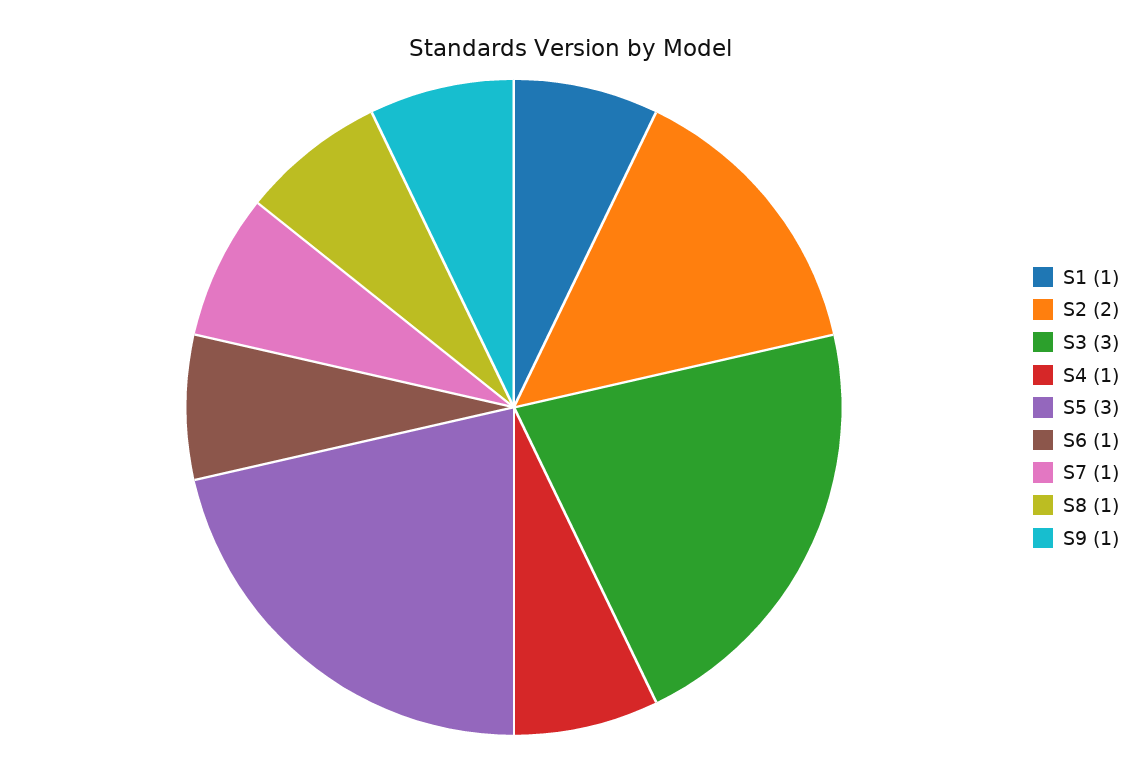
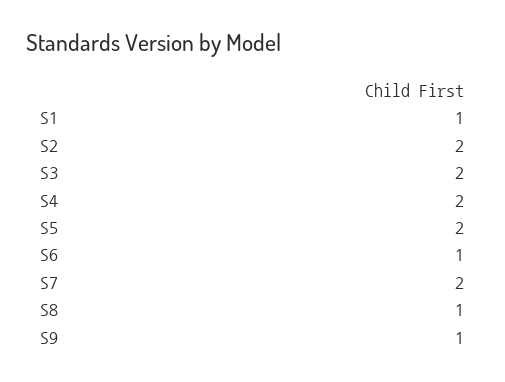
S3: 3 -> 2
S4: 1 -> 2
S5: 3 -> 2
S7: 1 -> 2

